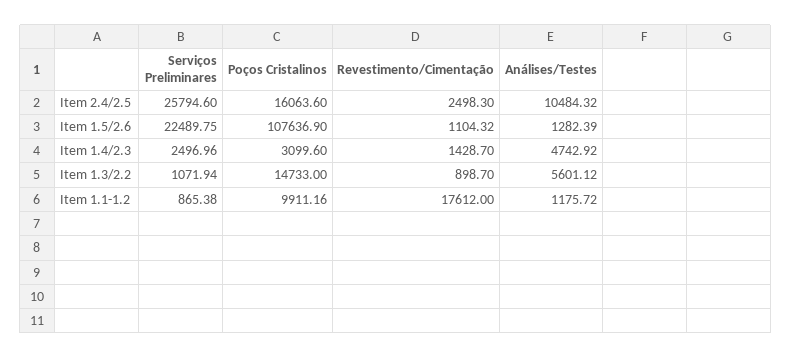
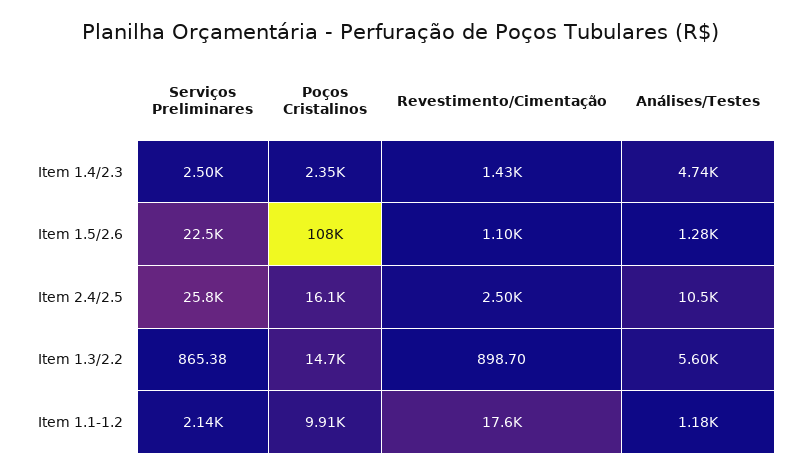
Poços Cristalinos, Item 1.4/2.3: 3099.6 -> 2350
Serviços Preliminares, Item 1.3/2.2: 1071.94 -> 865.38
Serviços Preliminares, Item 1.1-1.2: 865.38 -> 2140

